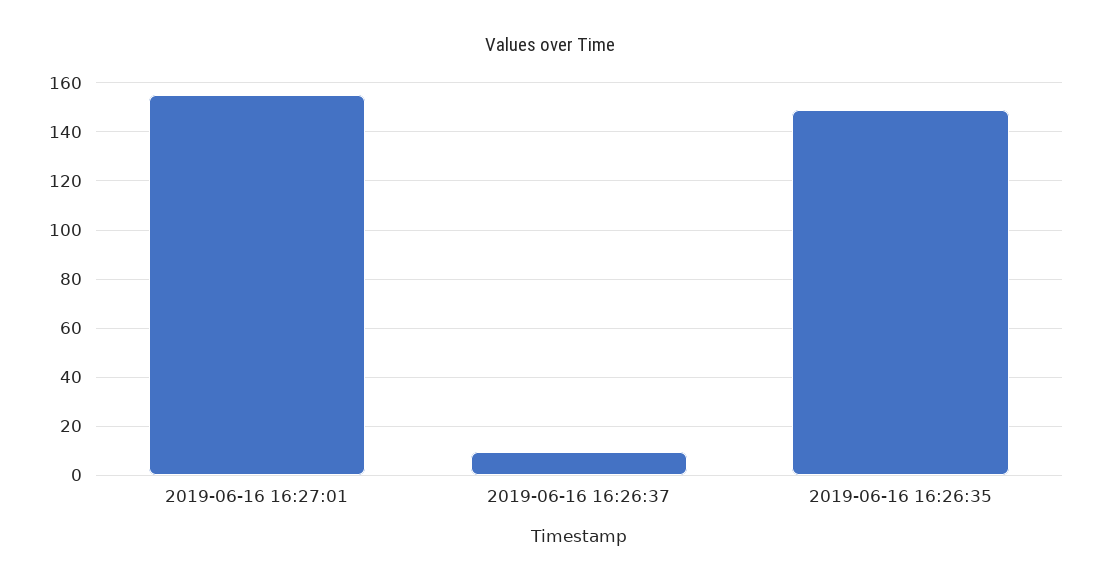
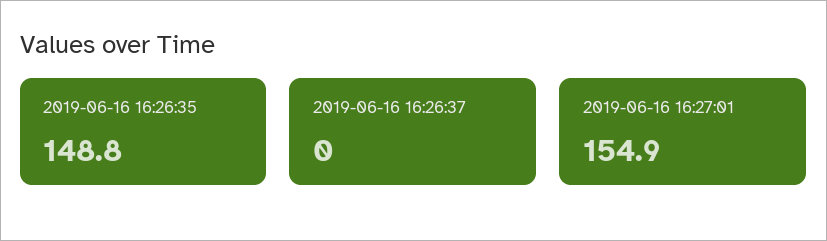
2019-06-16 16:26:37: 10 -> 0

